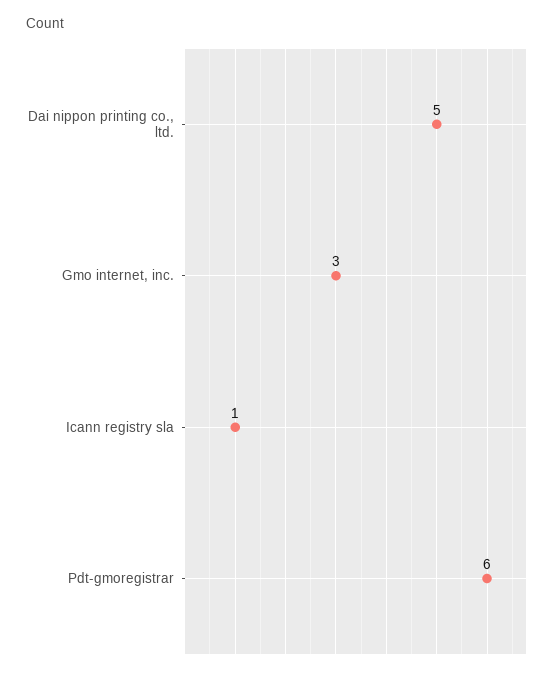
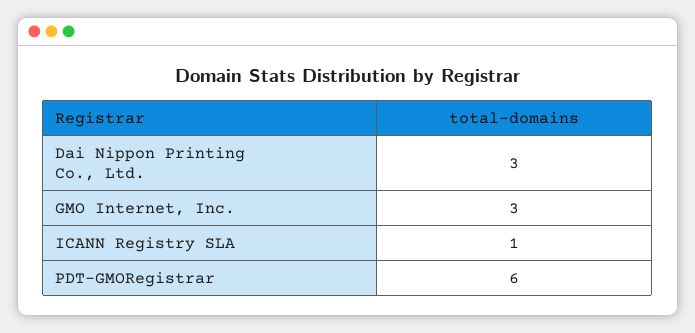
Dai nippon printing co., ltd.: 5 -> 3

